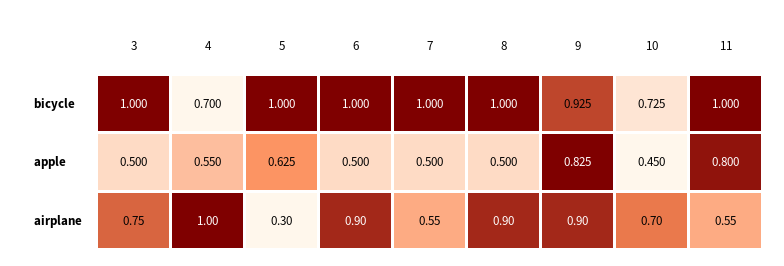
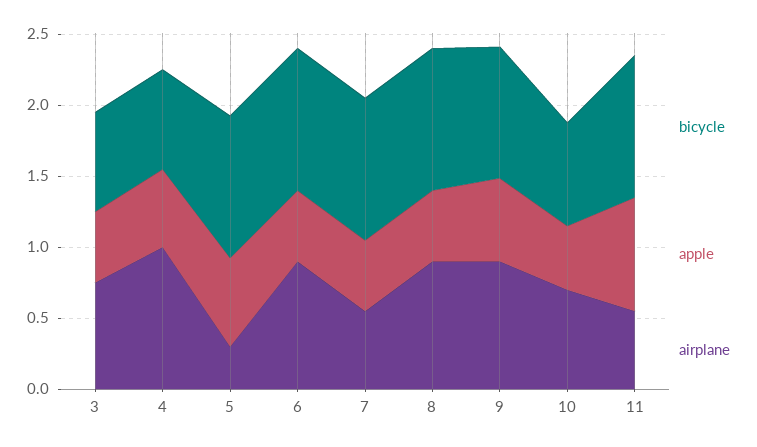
bicycle, 3: 1 -> 0.7
apple, 9: 0.825 -> 0.6

